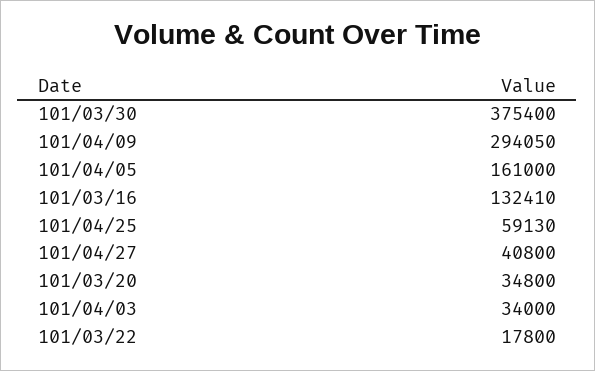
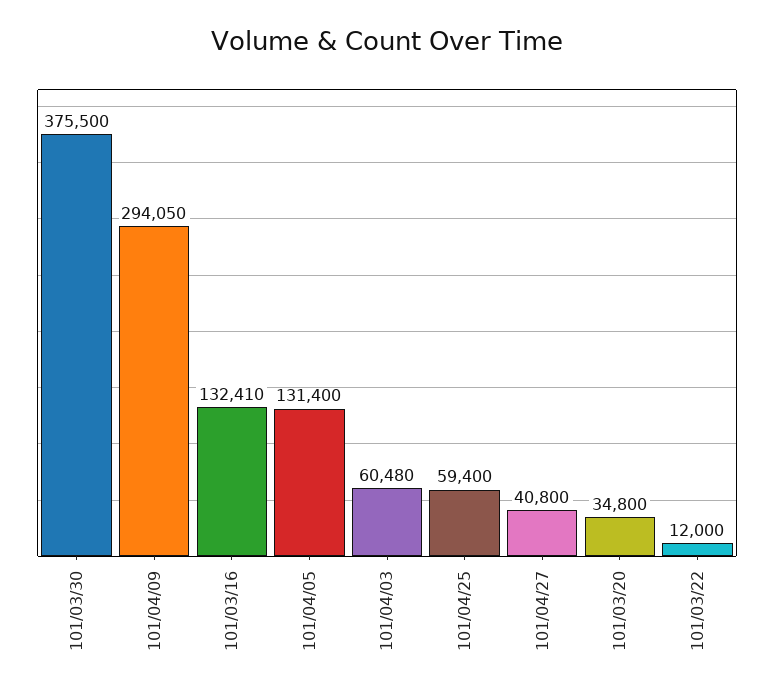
101/03/30: 375400 -> 375500
101/04/05: 161000 -> 131400
101/04/25: 59130 -> 59400
101/04/03: 34000 -> 60480
101/03/22: 17800 -> 12000

